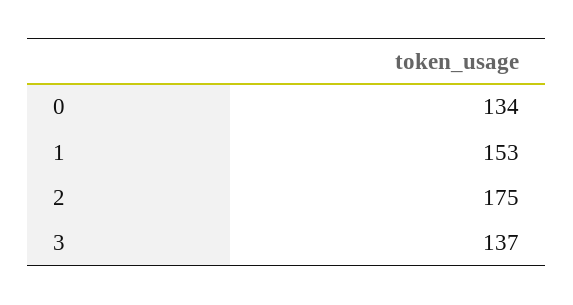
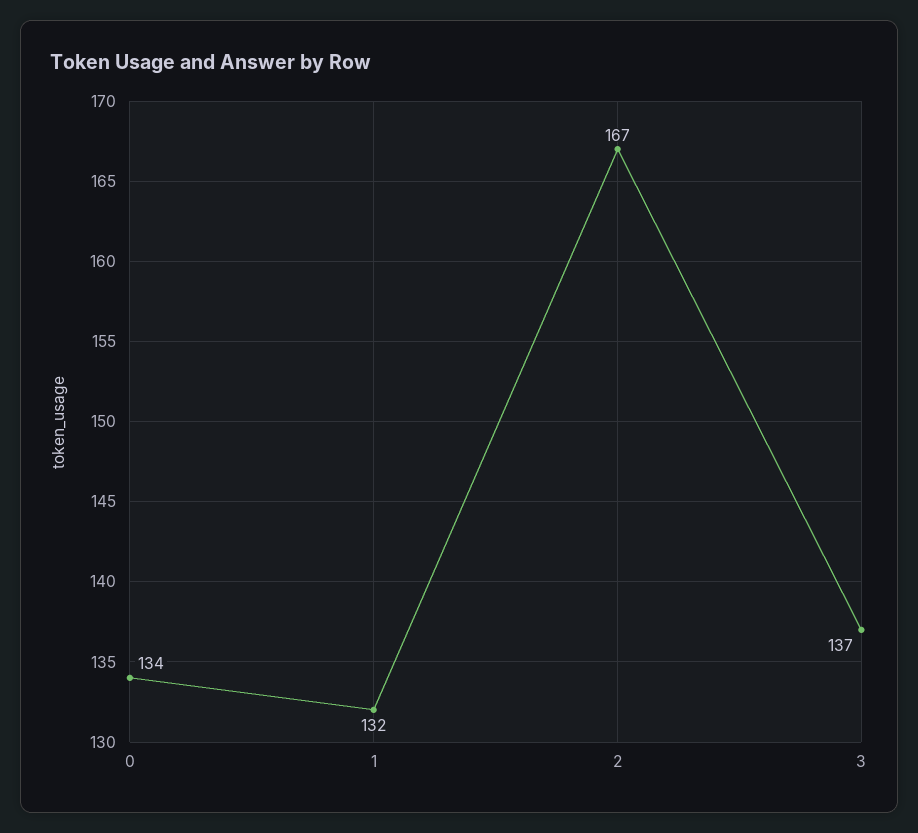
1: 153 -> 132
2: 175 -> 167

